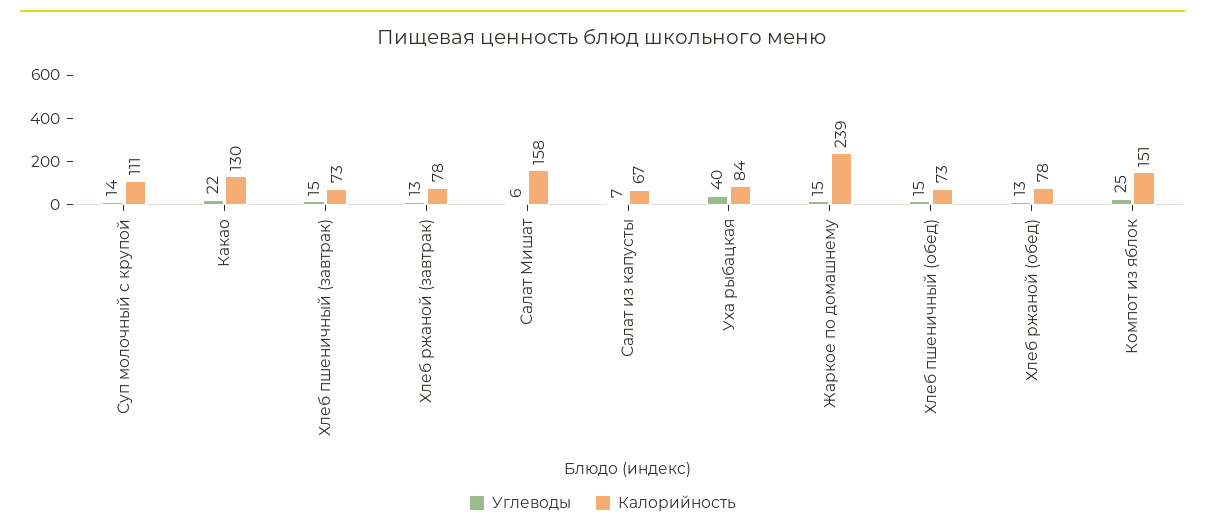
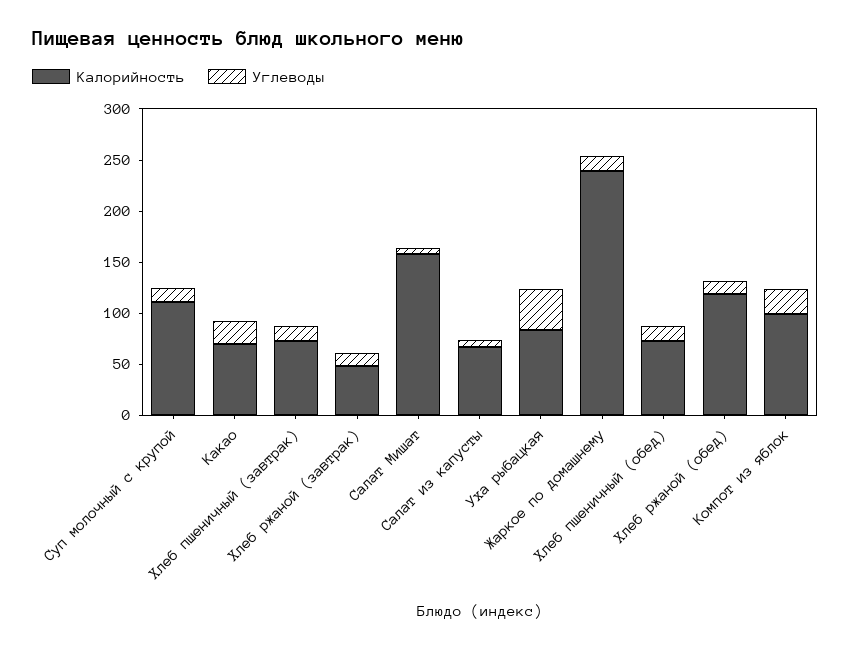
Калорийность, Какао: 130 -> 70
Калорийность, Хлеб ржаной (завтрак): 78 -> 50
Калорийность, Хлеб ржаной (обед): 78 -> 120
Калорийность, Компот из яблок: 151 -> 100

